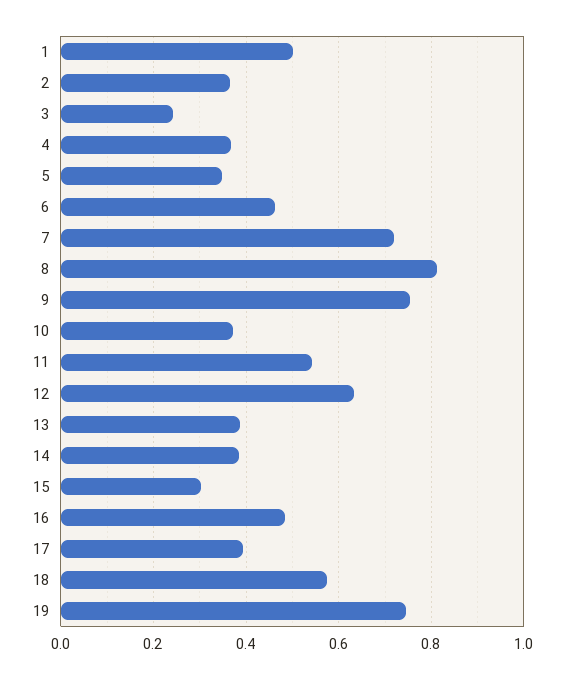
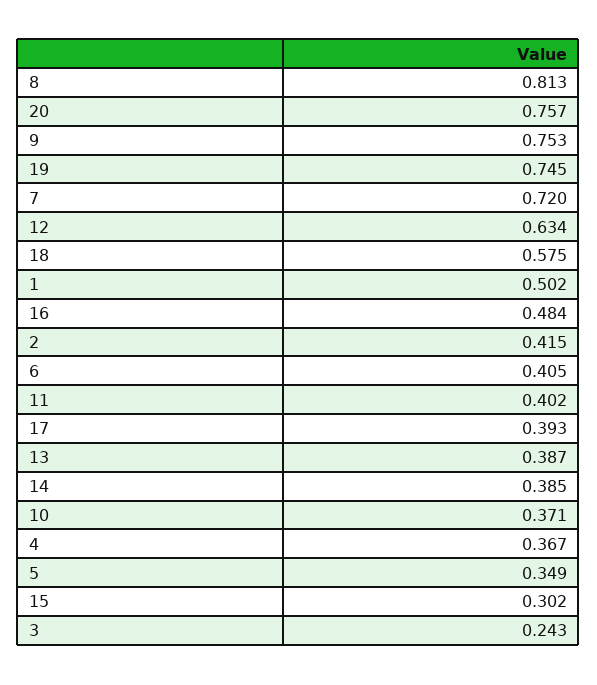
2: 0.36 -> 0.415
6: 0.46 -> 0.405
11: 0.54 -> 0.402
20: none -> 0.757

